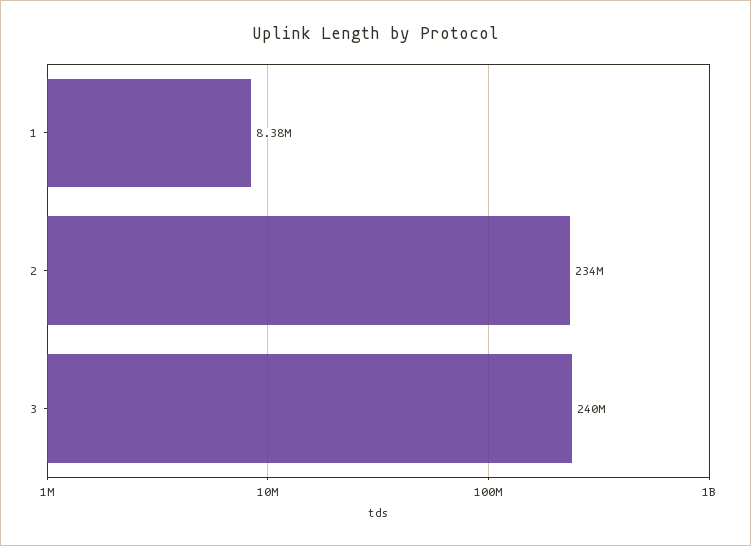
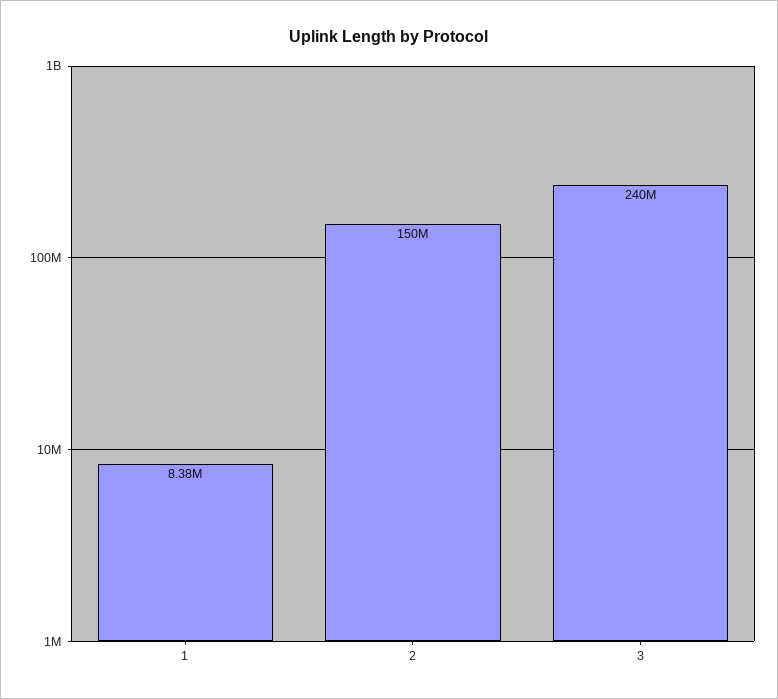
2: 234000000 -> 150000000

